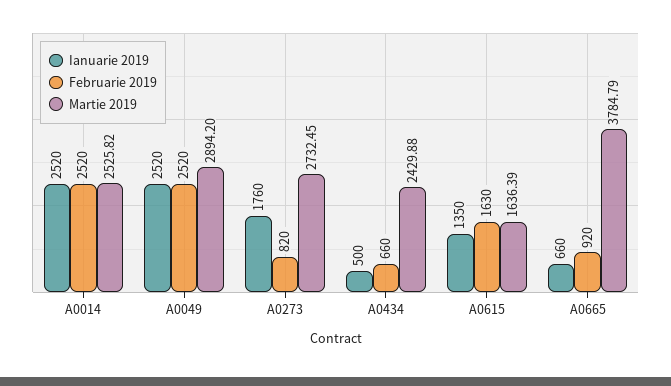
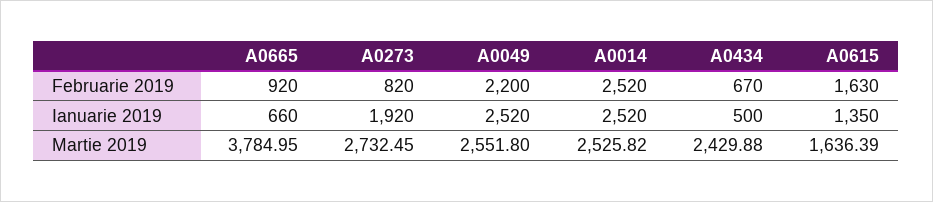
Februarie 2019, A0049: 2520 -> 2200
Martie 2019, A0049: 2894.2 -> 2551.8
Ianuarie 2019, A0273: 1760 -> 1920
Februarie 2019, A0434: 660 -> 670
Martie 2019, A0665: 3784.79 -> 3784.95

